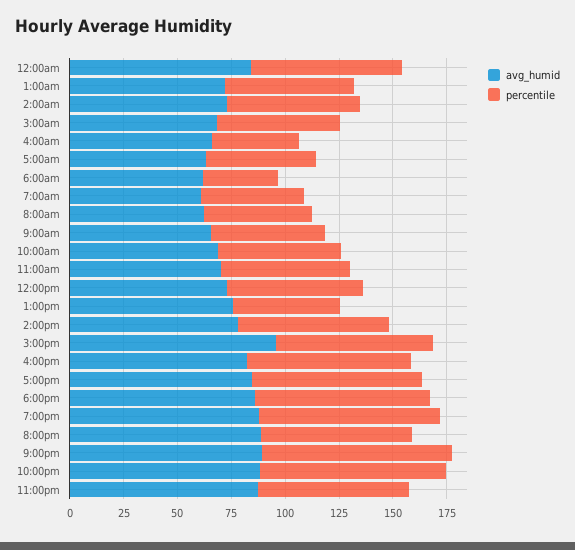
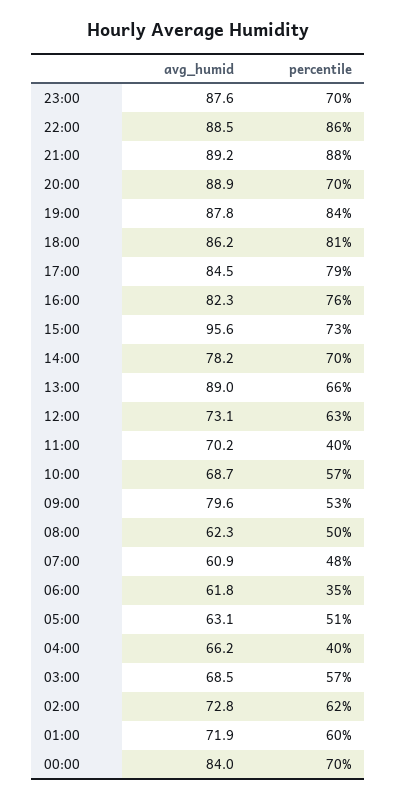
avg_humid, 9:00am: 65 -> 79.6
percentile, 11:00am: 60 -> 40
avg_humid, 1:00pm: 75 -> 89
percentile, 1:00pm: 50 -> 66

